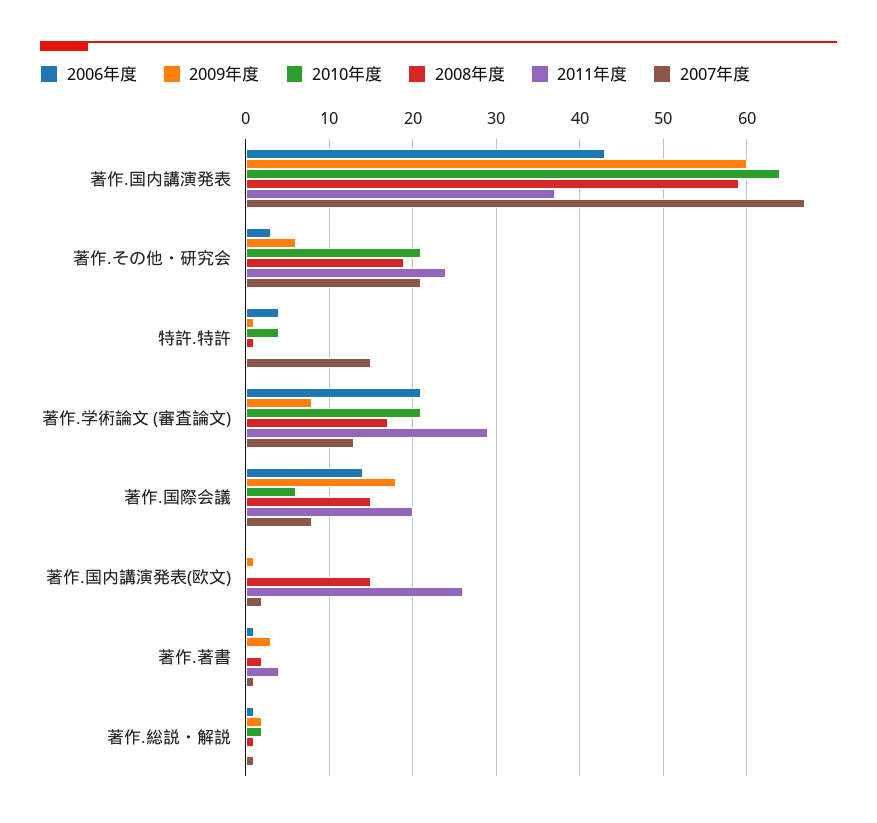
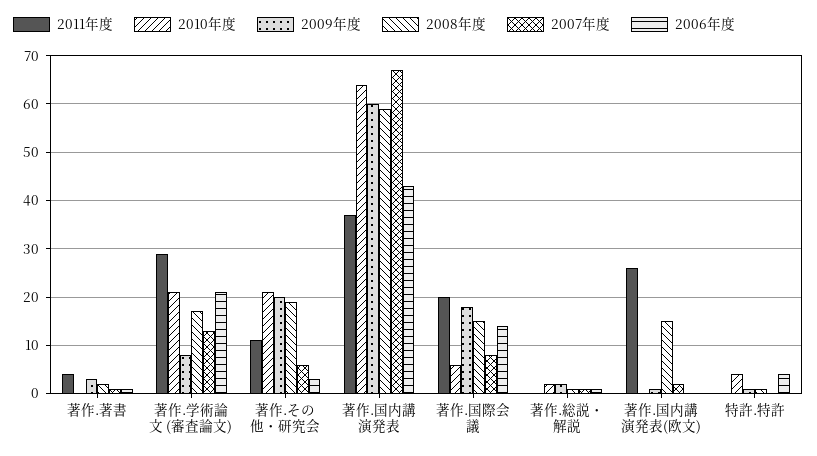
2009年度, 著作.その他・研究会: 6 -> 20
2011年度, 著作.その他・研究会: 24 -> 10
2007年度, 著作.その他・研究会: 21 -> 5
2007年度, 特許.特許: 15 -> 0

